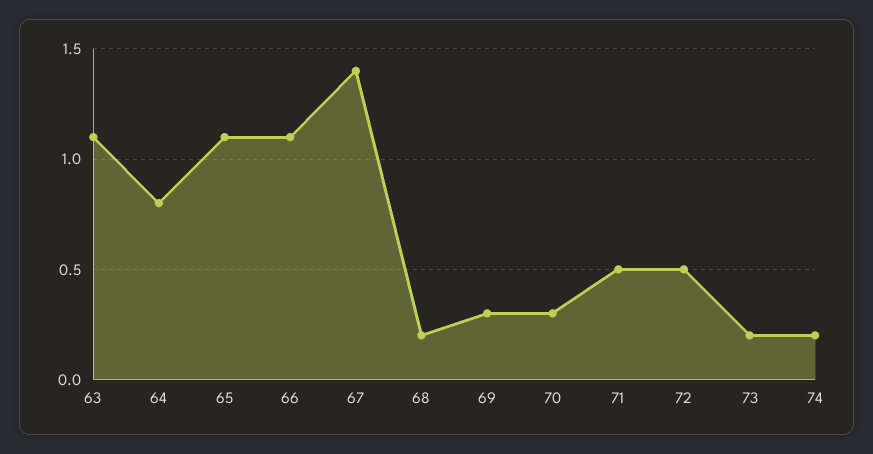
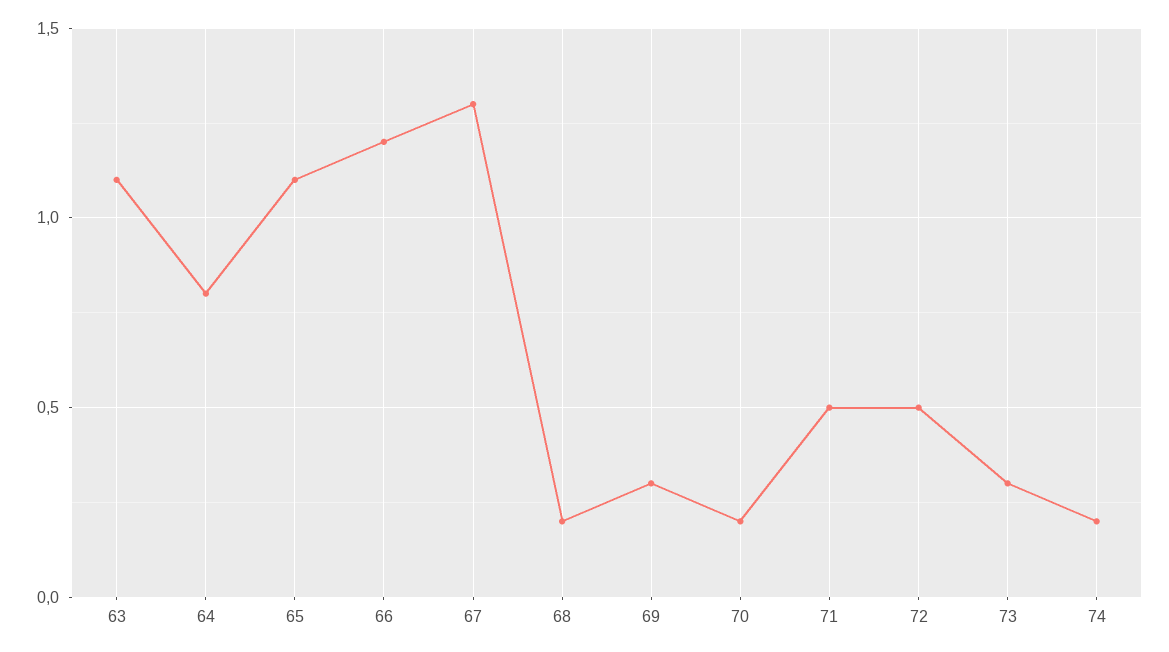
66: 1.1 -> 1.2
67: 1.4 -> 1.3
70: 0.3 -> 0.2
73: 0.2 -> 0.3

